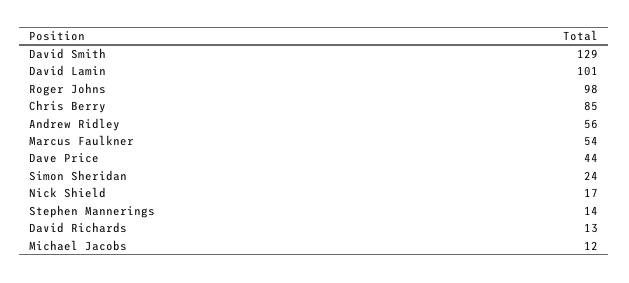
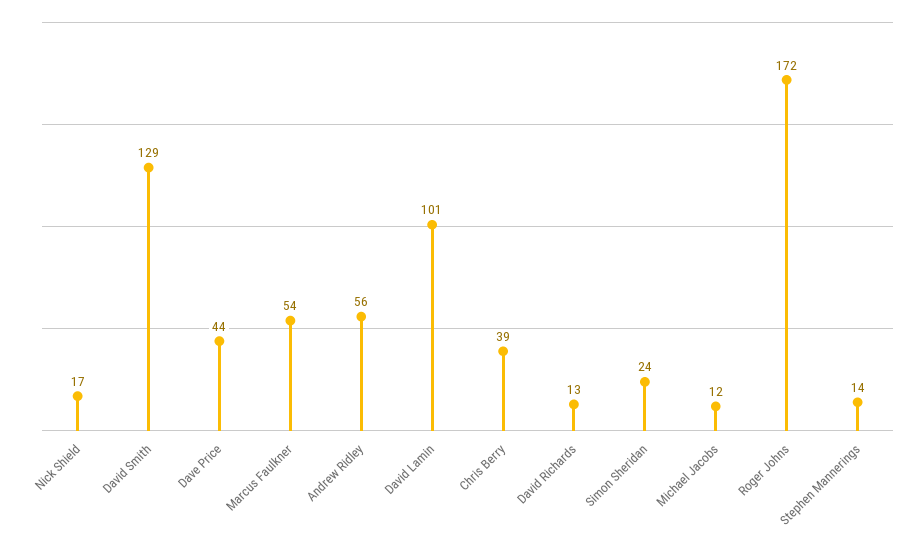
Roger Johns: 98 -> 172
Chris Berry: 85 -> 39

